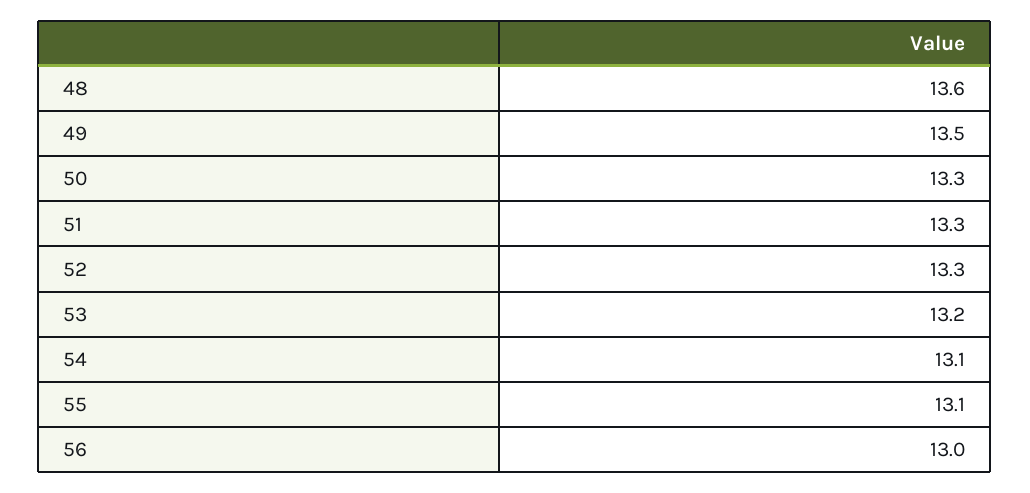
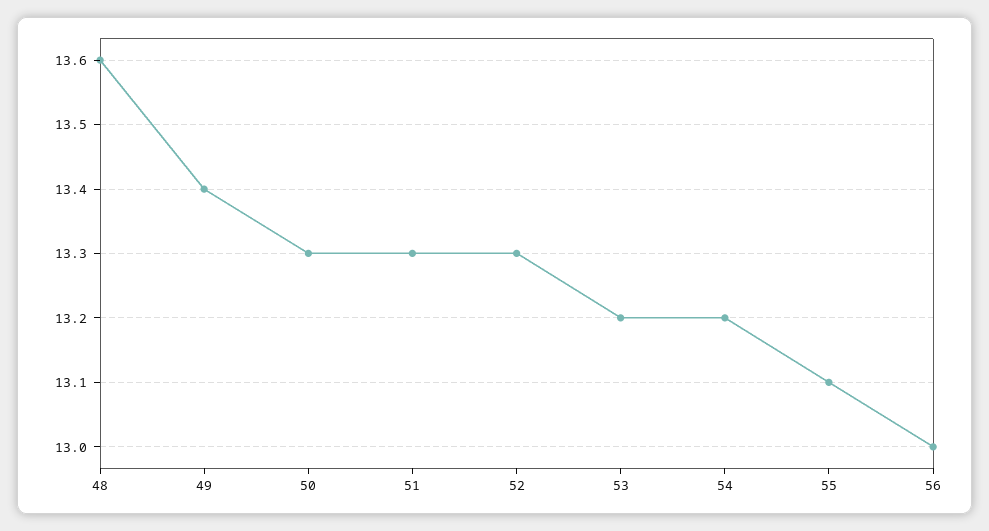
49: 13.5 -> 13.4
54: 13.1 -> 13.2

